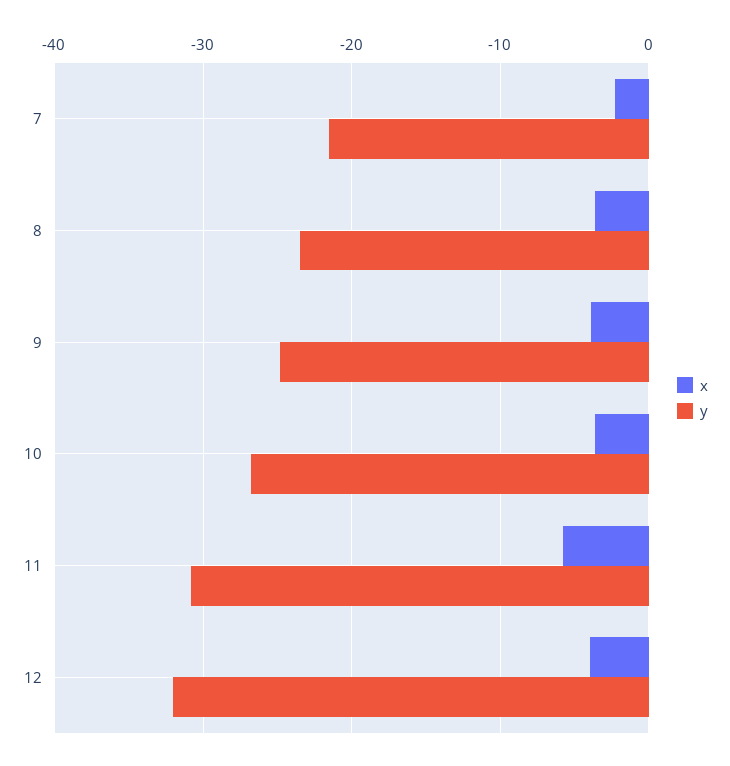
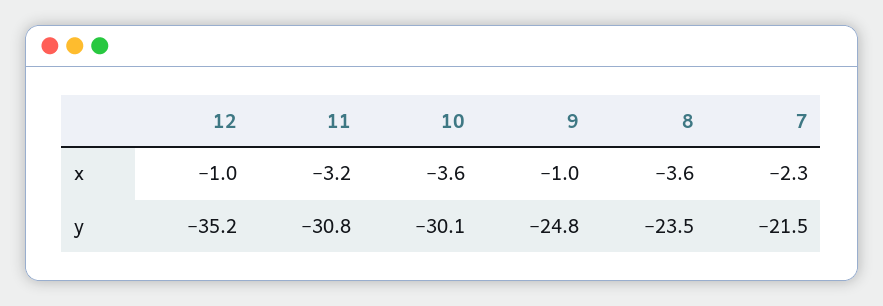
x, 9: -4 -> -1
y, 10: -27 -> -30.1
x, 11: -6 -> -3.2
x, 12: -4 -> -1
y, 12: -32 -> -35.2

